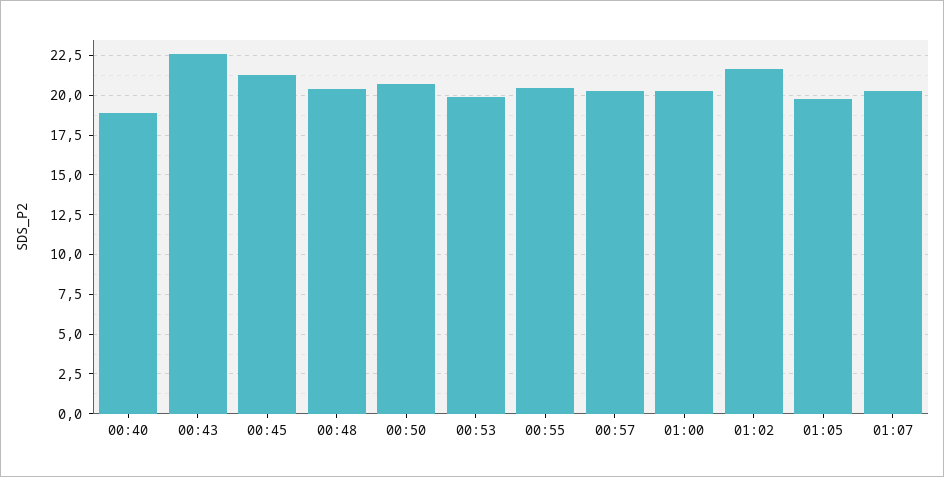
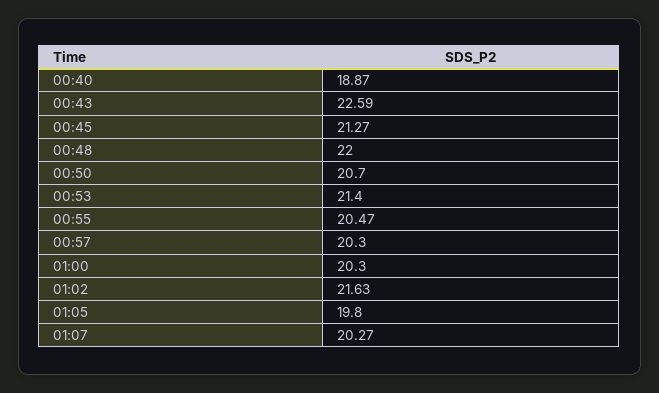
00:48: 20.5 -> 22
00:53: 20 -> 21.4

